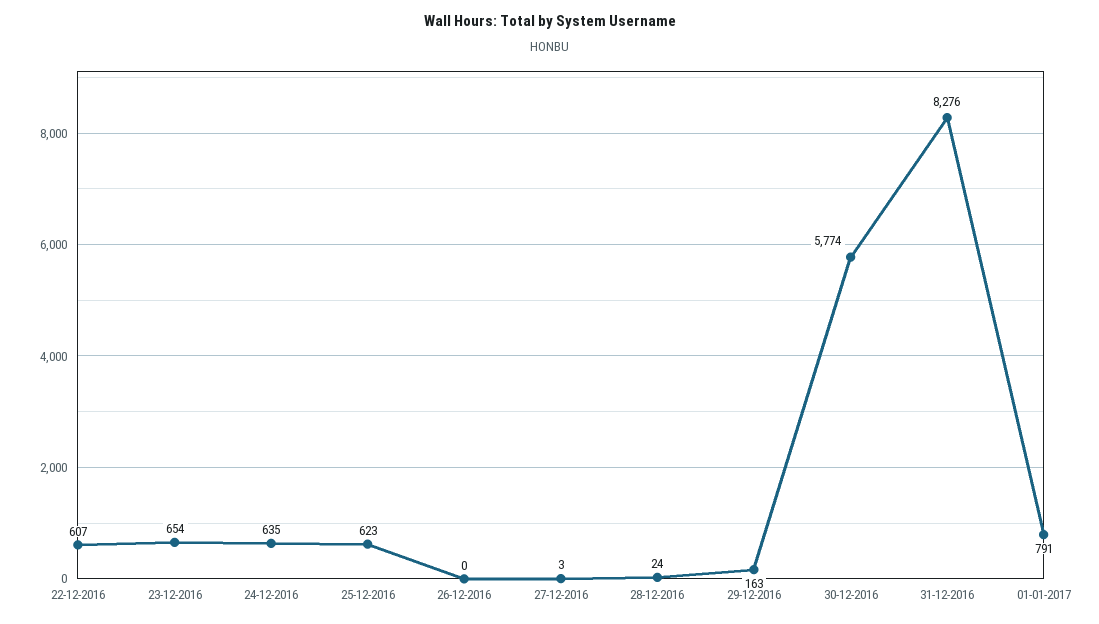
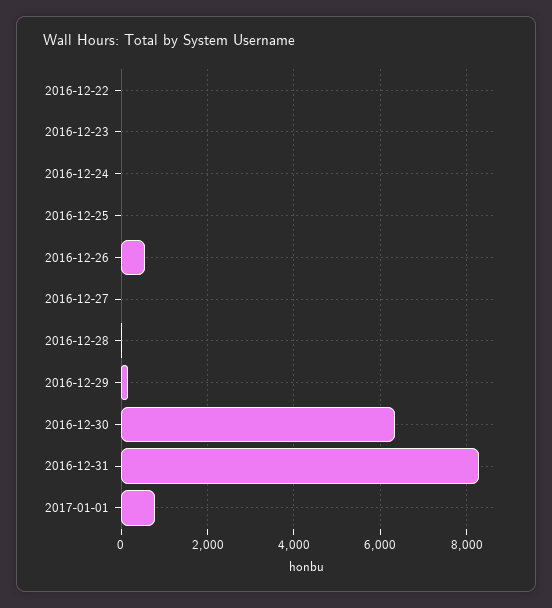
22-12-2016: 607 -> 0
23-12-2016: 654 -> 0
24-12-2016: 635 -> 0
25-12-2016: 623 -> 0
26-12-2016: 0 -> 600
30-12-2016: 5774 -> 6400

